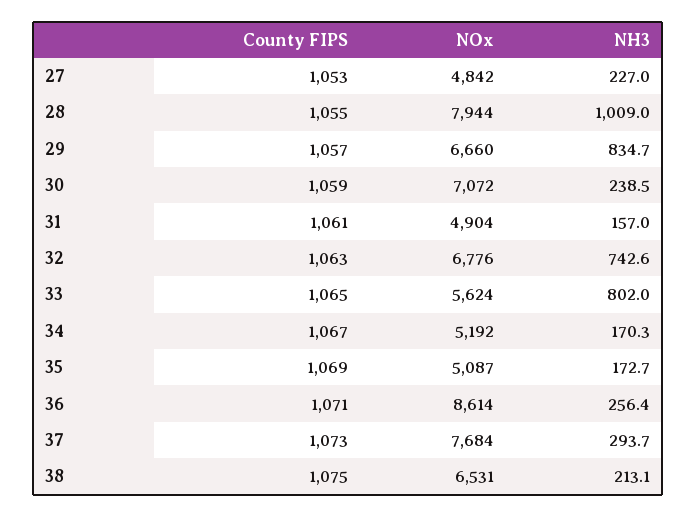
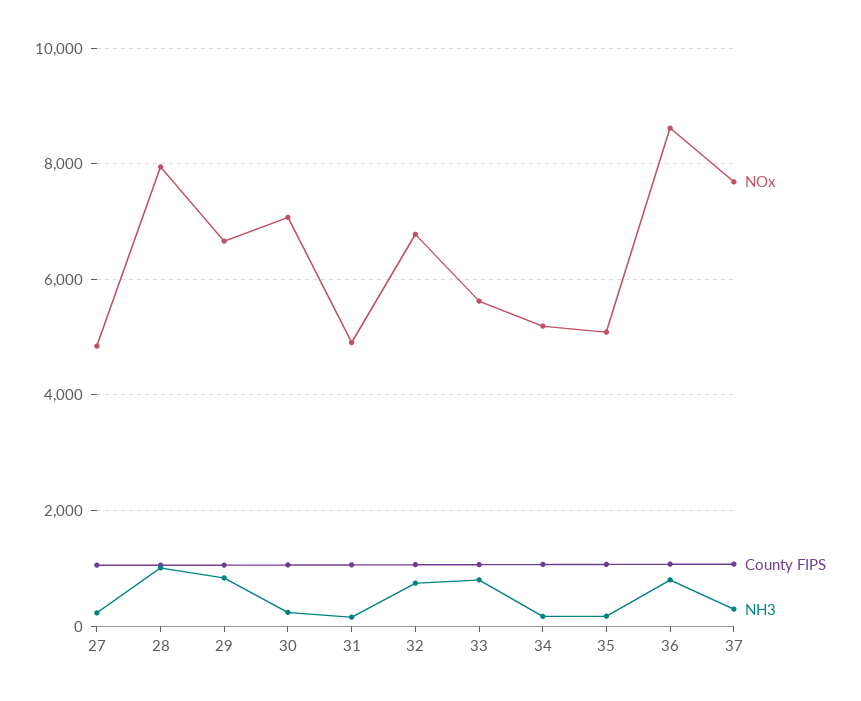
NH3, 36: 256.4 -> 800
County FIPS, 38: 1075 -> none
NOx, 38: 6531 -> none
NH3, 38: 213.1 -> none

